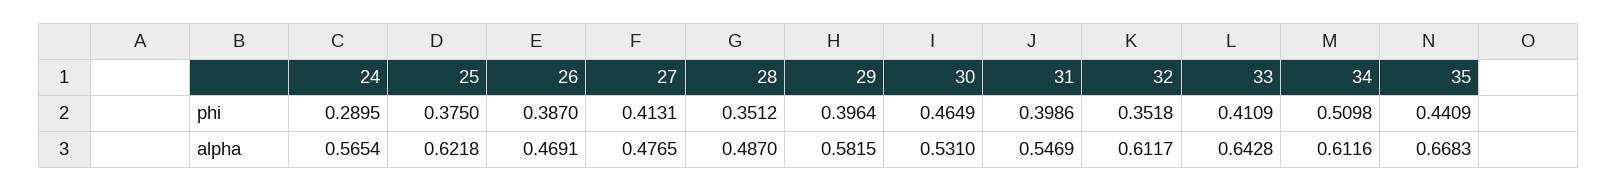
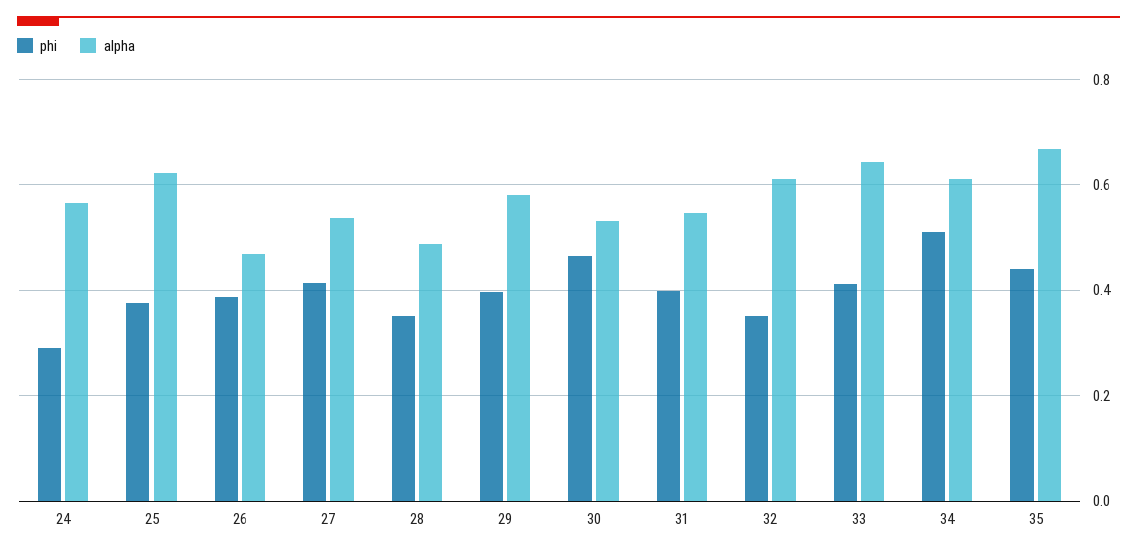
alpha, 27: 0.4765 -> 0.54

